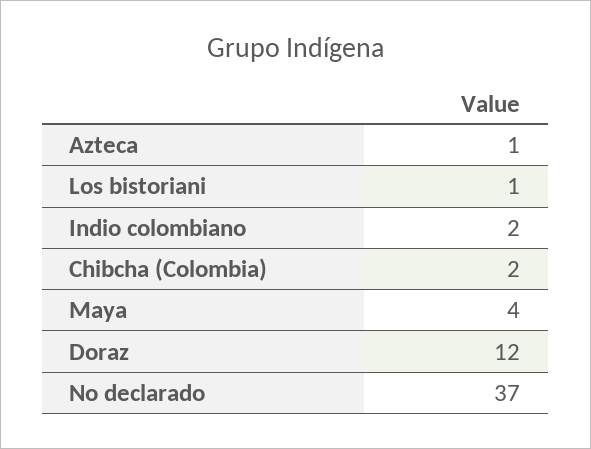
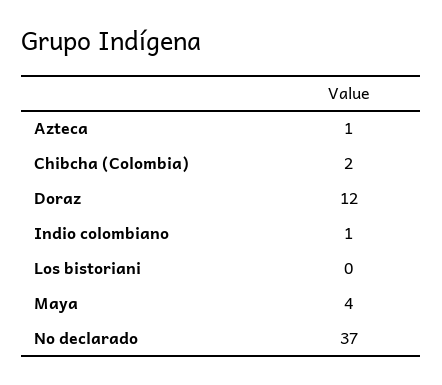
Los bistoriani: 1 -> 0
Indio colombiano: 2 -> 1

